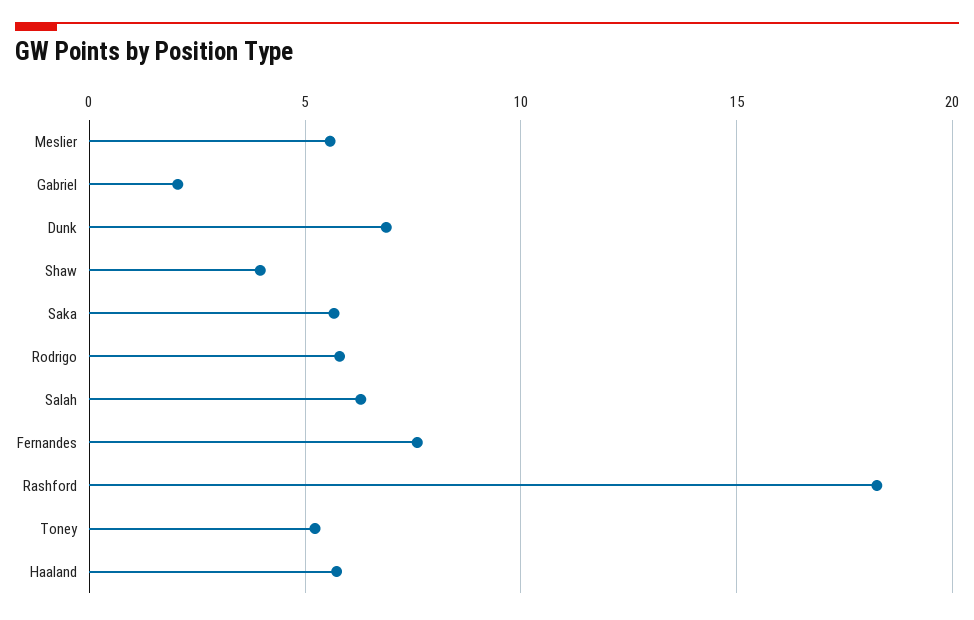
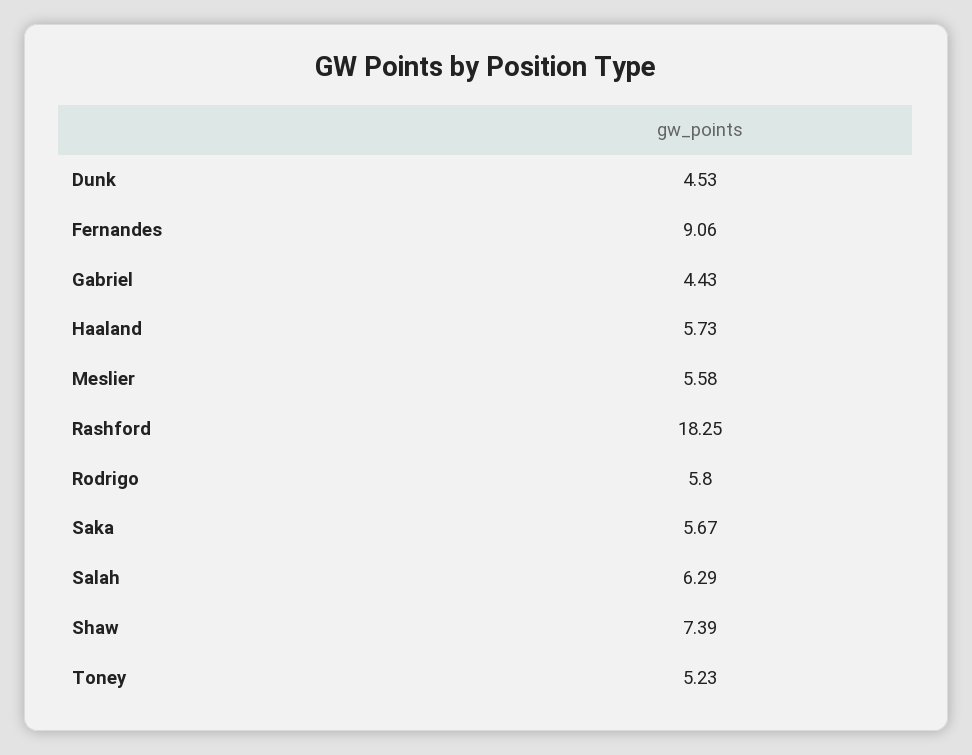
Gabriel: 2 -> 4.43
Dunk: 7 -> 4.53
Shaw: 4 -> 7.39
Fernandes: 7.5 -> 9.06

